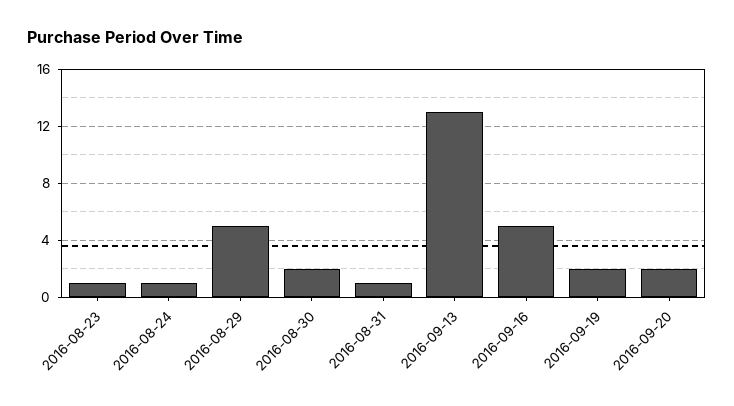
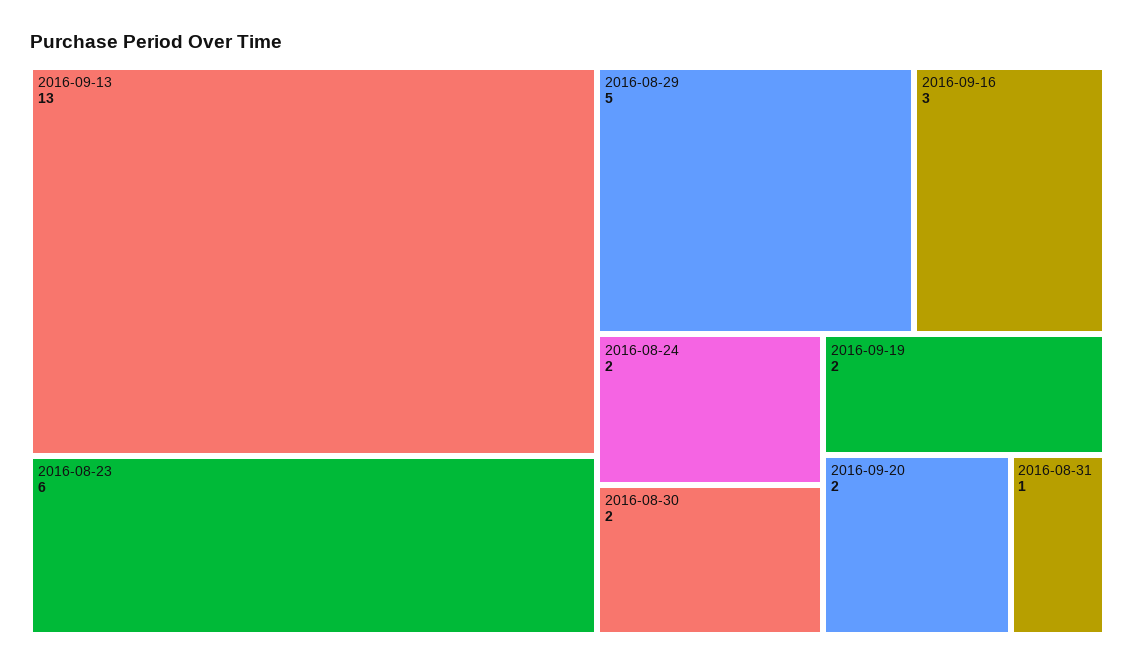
2016-08-23: 1 -> 6
2016-08-24: 1 -> 2
2016-09-16: 5 -> 3

